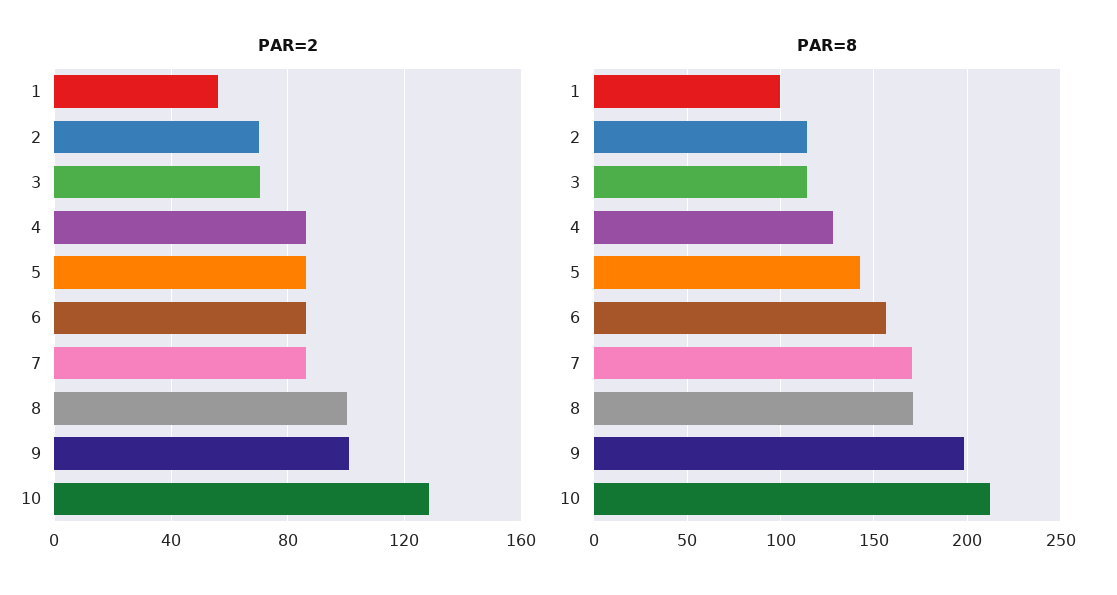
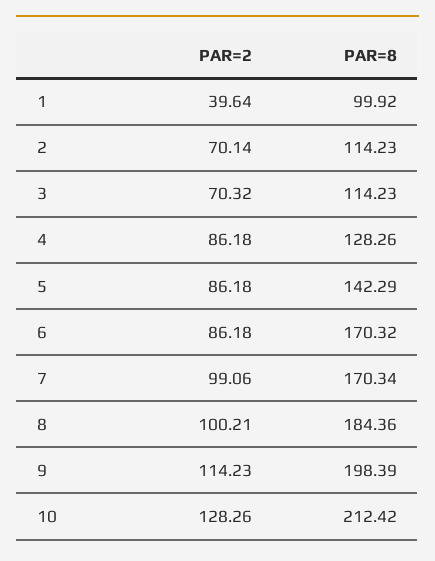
PAR=2, 1: 55 -> 39.64
PAR=2, 7: 85 -> 99.06
PAR=2, 9: 100 -> 114.23
PAR=8, 6: 155 -> 170.32
PAR=8, 8: 170 -> 184.36

